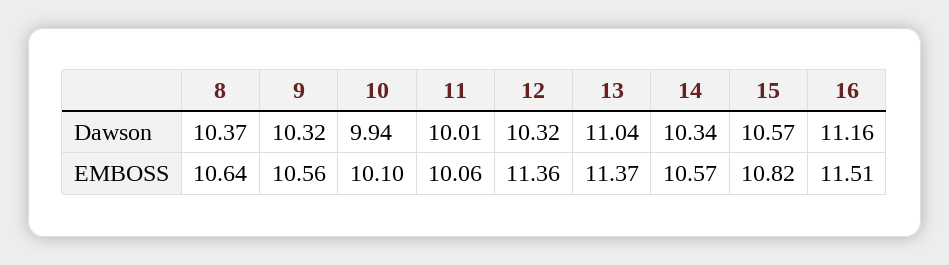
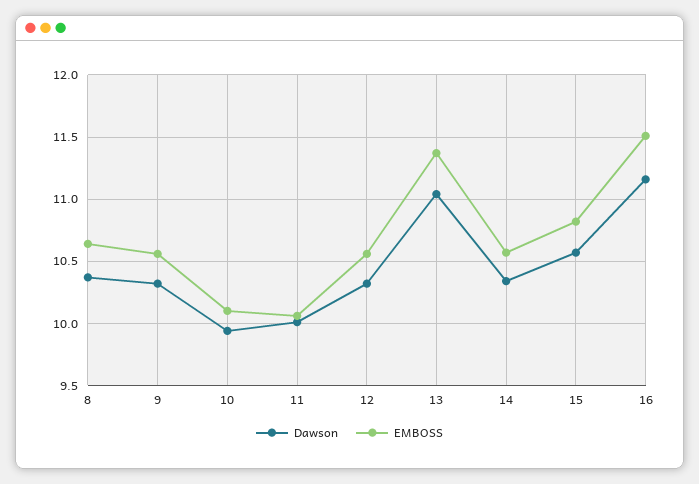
EMBOSS, 12: 11.36 -> 10.55

